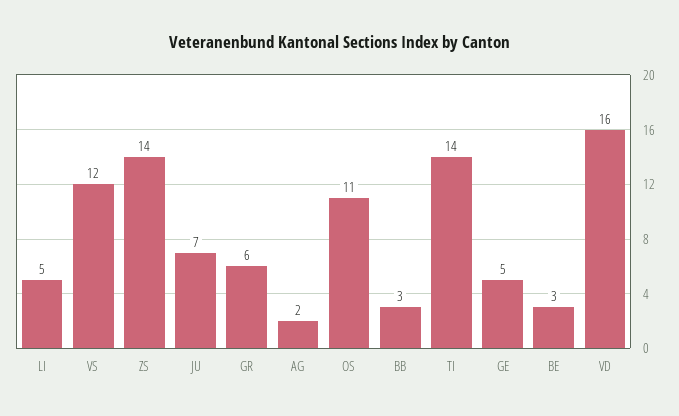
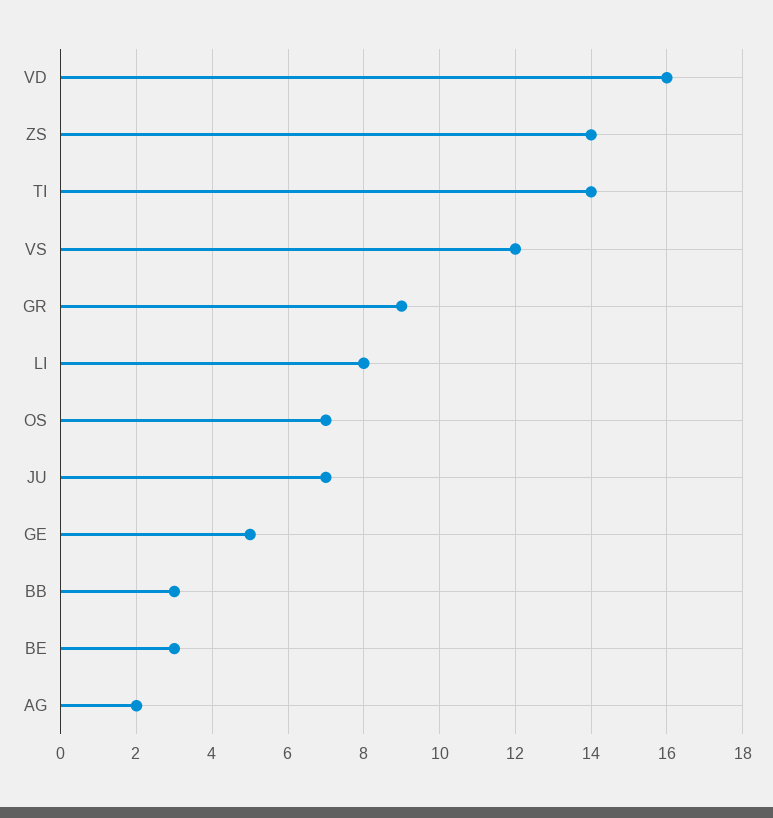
LI: 5 -> 8
GR: 6 -> 9
OS: 11 -> 7

